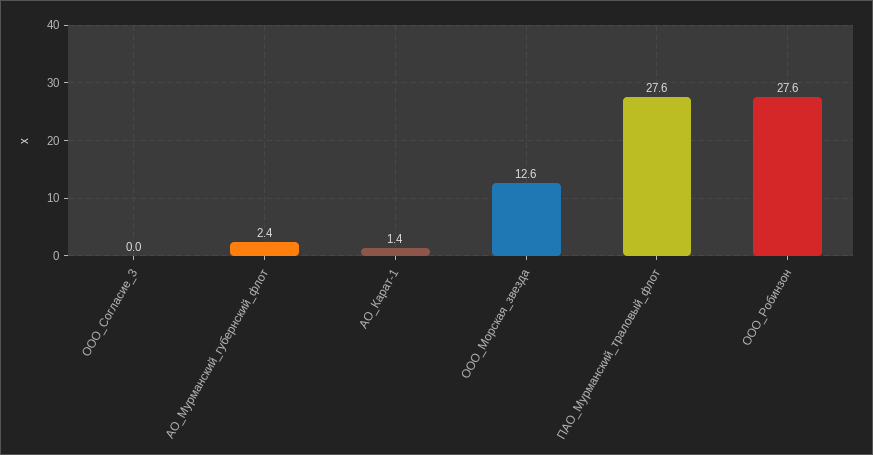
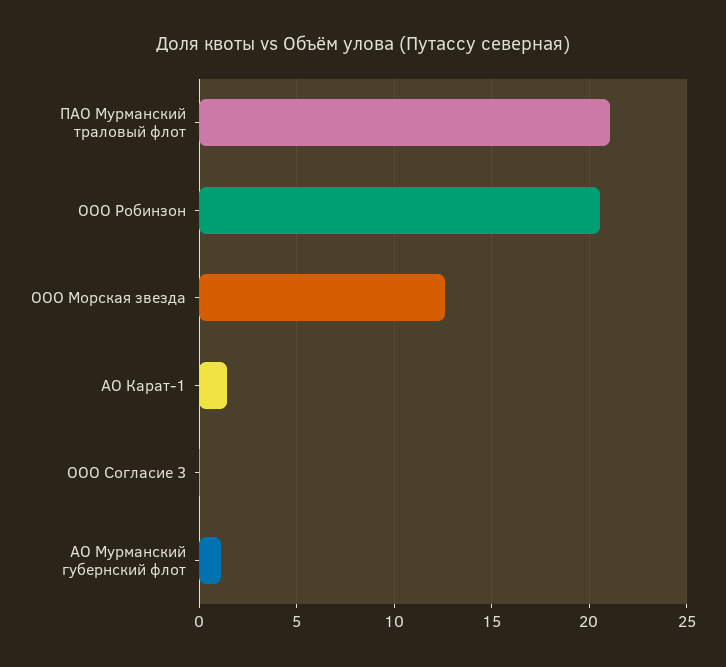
АО_Мурманский_губернский_флот: 2.4 -> 1
ПАО_Мурманский_траловый_флот: 27.6 -> 21
ООО_Робинзон: 27.6 -> 20.5

